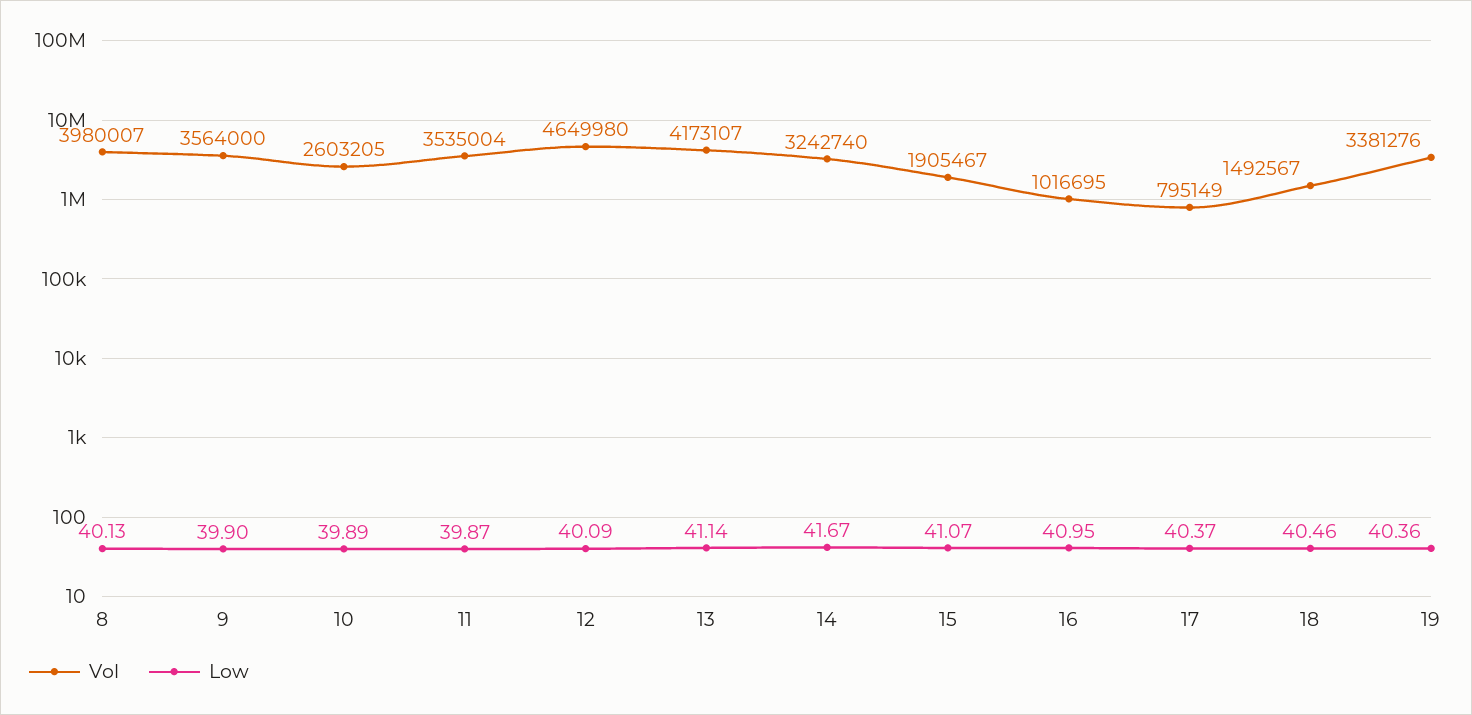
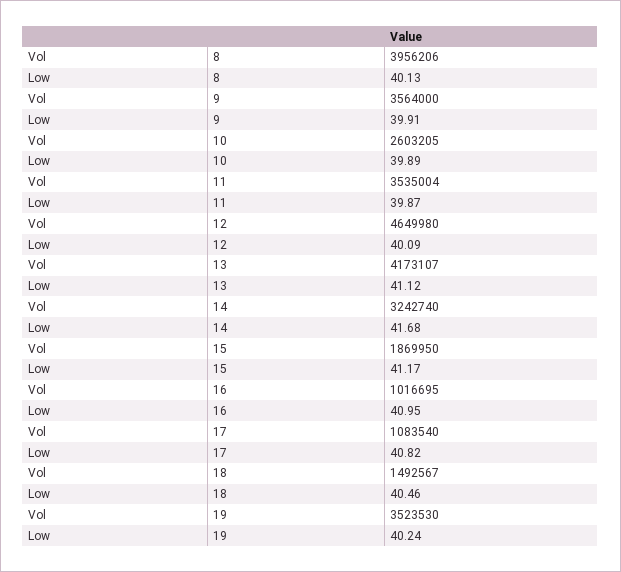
Vol, 8: 3980007 -> 3956206
Low, 9: 39.9 -> 39.91
Low, 13: 41.14 -> 41.12
Low, 14: 41.67 -> 41.68
Vol, 15: 1905467 -> 1869950
Low, 15: 41.07 -> 41.17
Vol, 17: 795149 -> 1083540
Low, 17: 40.37 -> 40.82
Vol, 19: 3381276 -> 3523530
Low, 19: 40.36 -> 40.24

